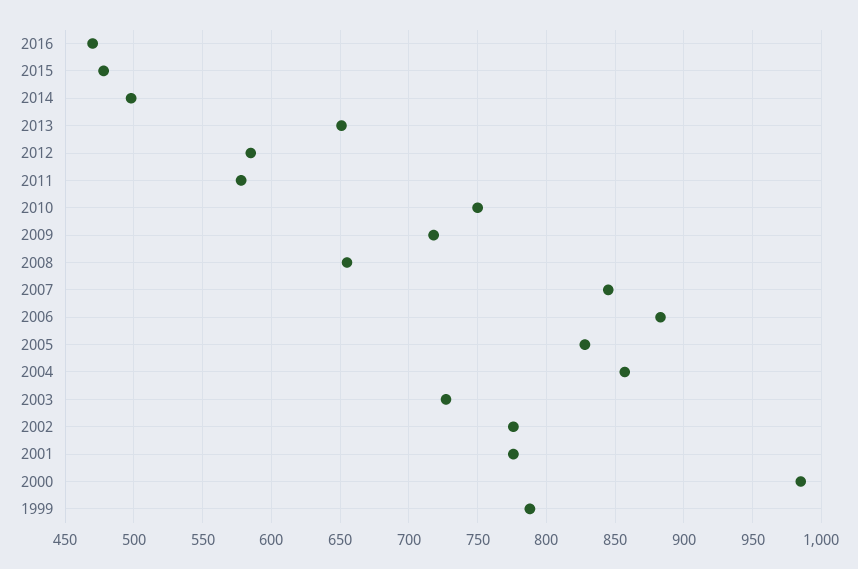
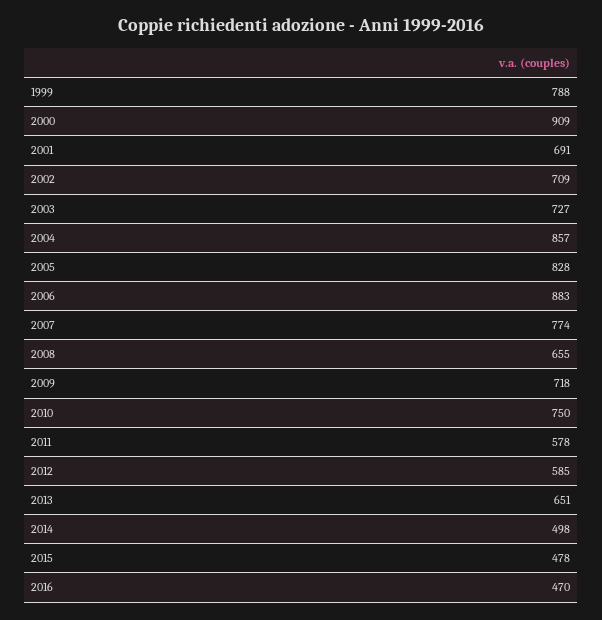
2007: 845 -> 774
2002: 775 -> 709
2001: 775 -> 691
2000: 985 -> 909

